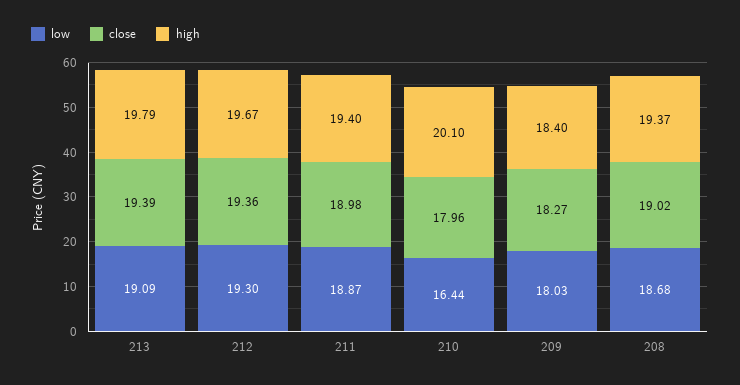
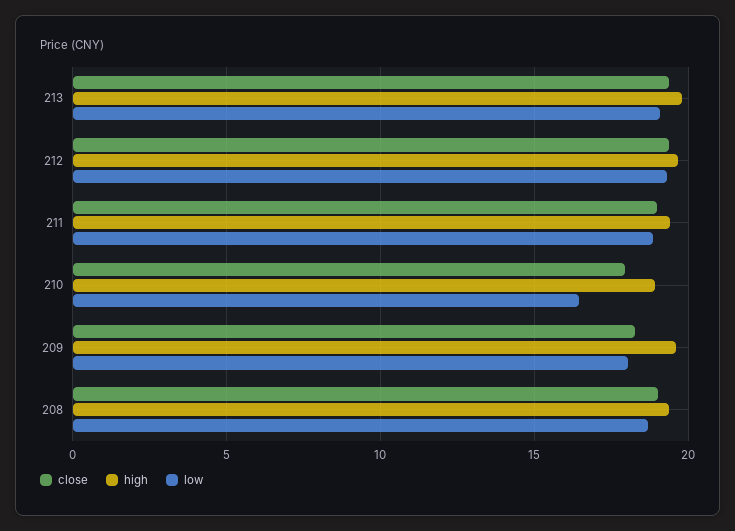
high, 210: 20.1 -> 19
high, 209: 18.4 -> 19.5

